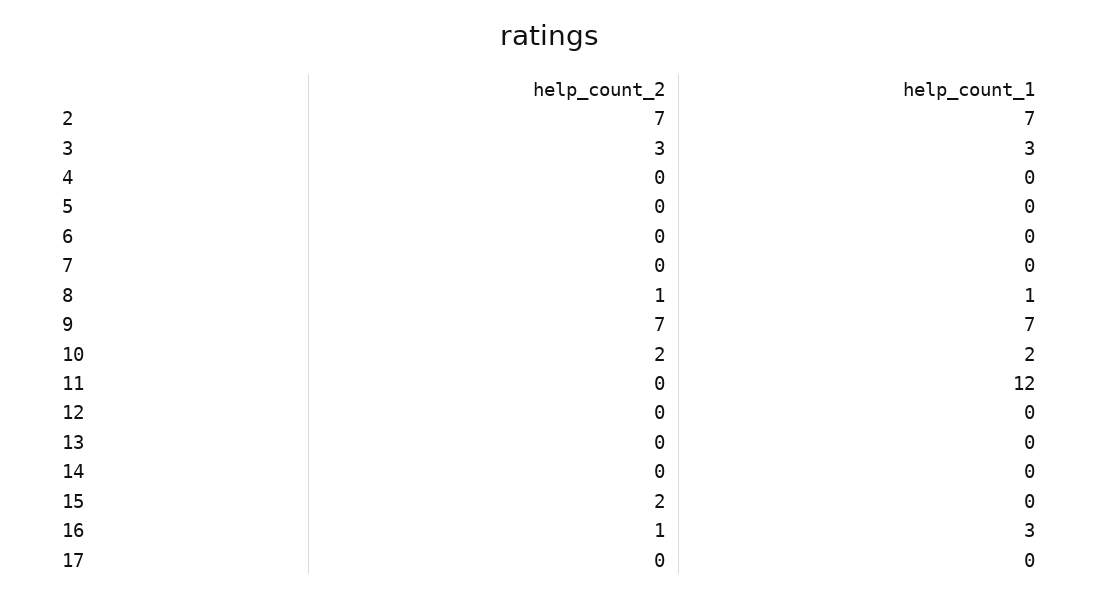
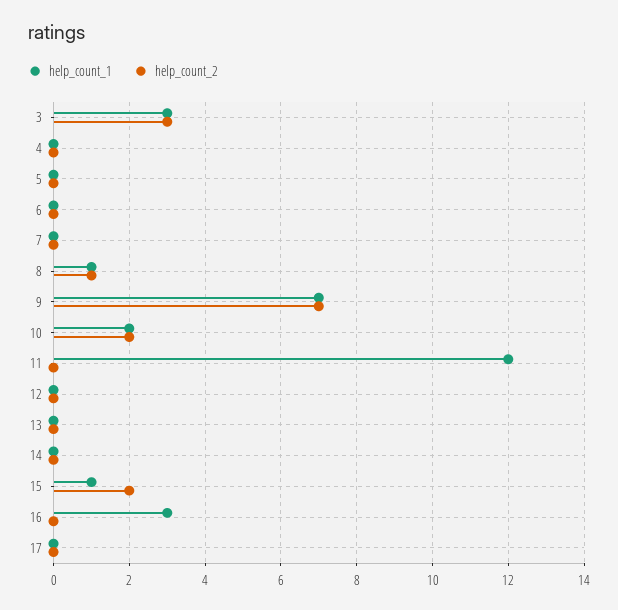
help_count_2, 2: 7 -> none
help_count_1, 2: 7 -> none
help_count_1, 15: 0 -> 1
help_count_2, 16: 1 -> 0

